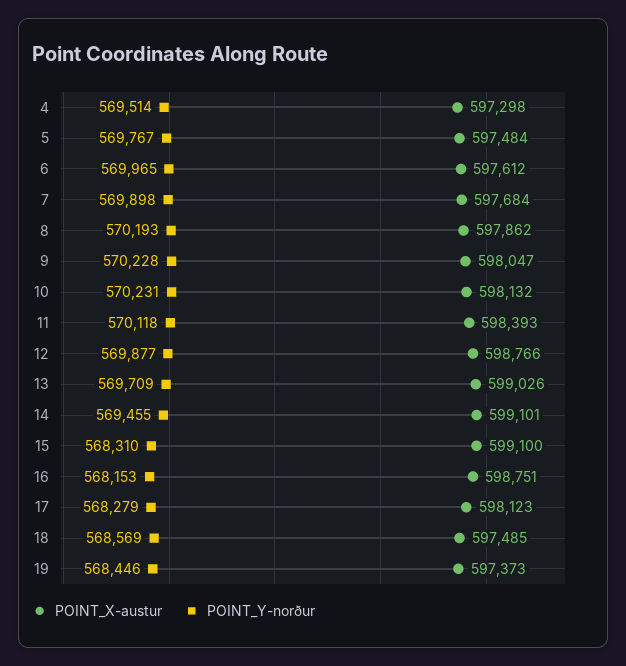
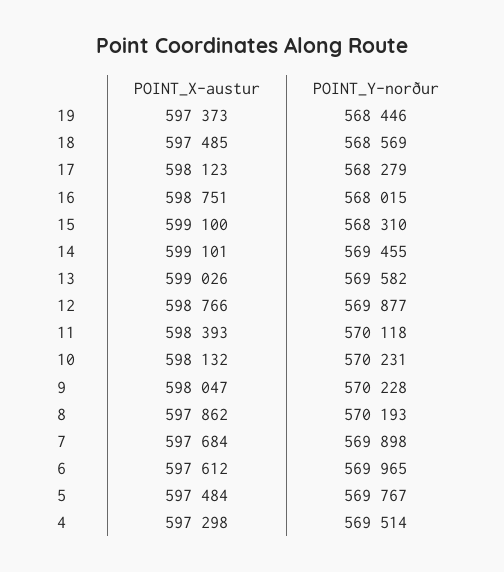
POINT_Y-norður, 13: 569709 -> 569582
POINT_Y-norður, 16: 568153 -> 568015

